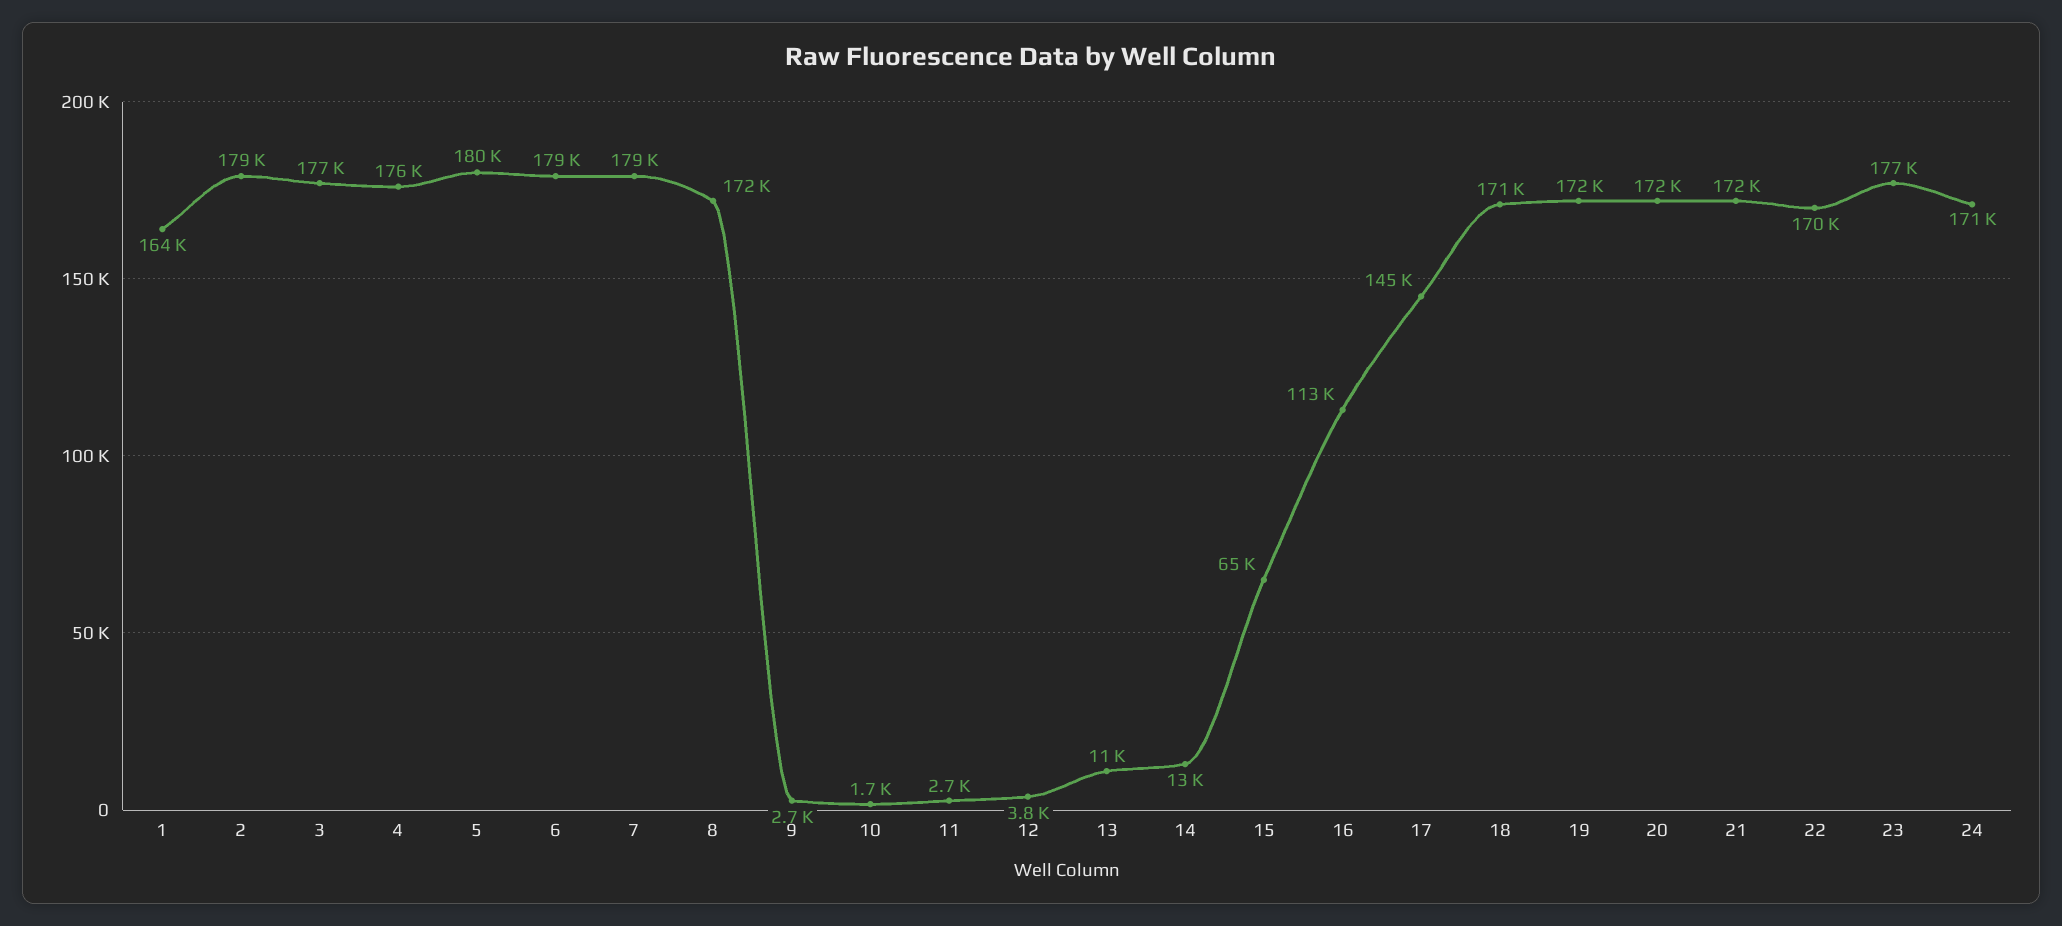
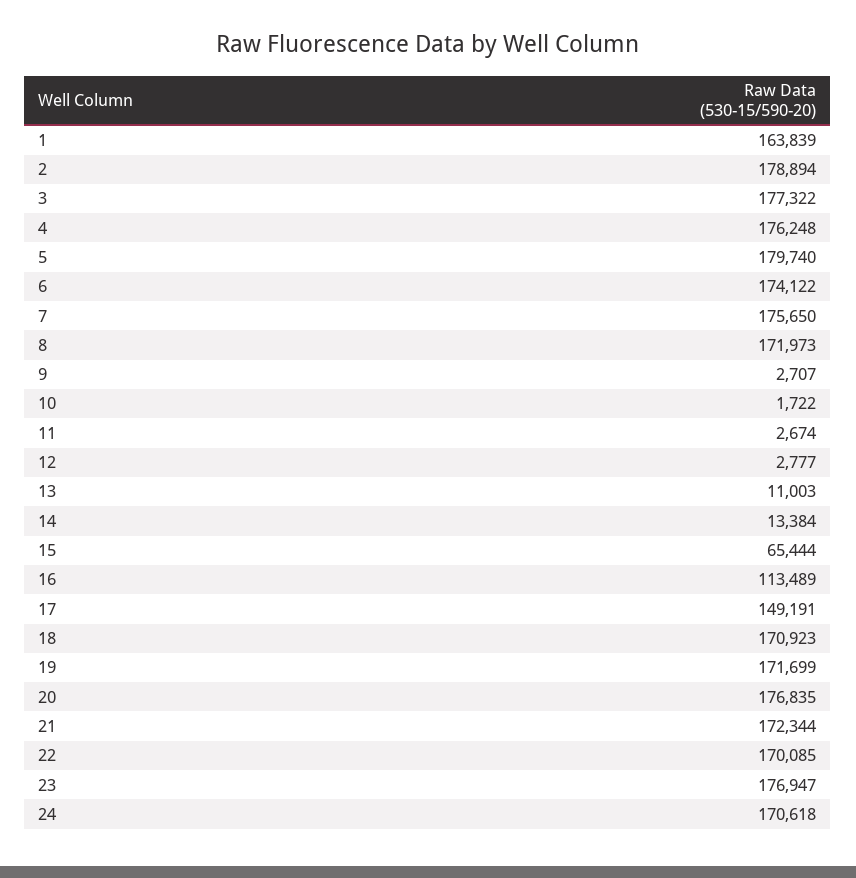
6: 179000 -> 174122
7: 179000 -> 175650
12: 3800 -> 2777
17: 145000 -> 149191
20: 172000 -> 176835

